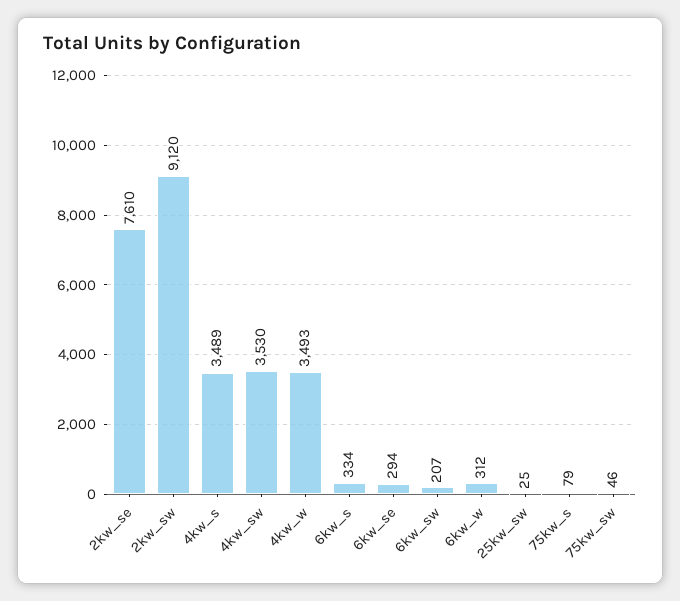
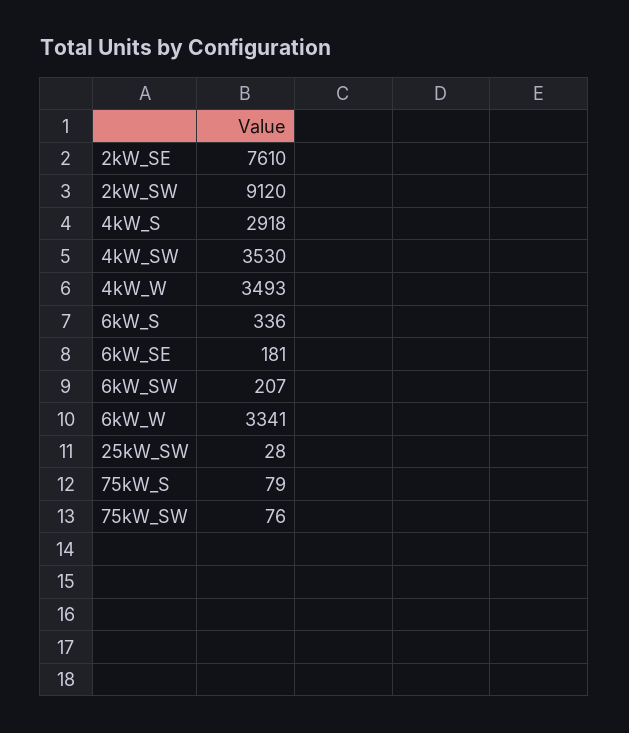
4kw_s: 3489 -> 2918
6kw_s: 334 -> 336
6kw_se: 294 -> 181
6kw_w: 312 -> 3341
25kw_sw: 25 -> 28
75kw_sw: 46 -> 76

